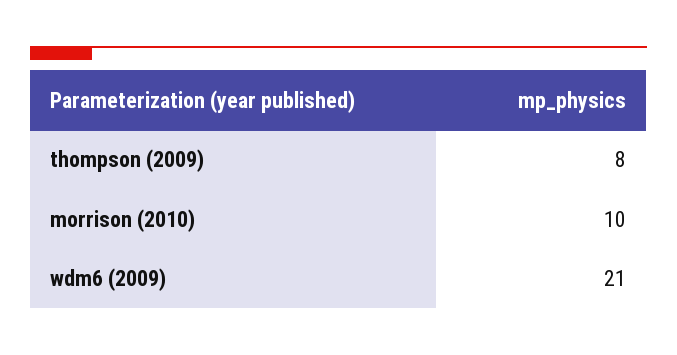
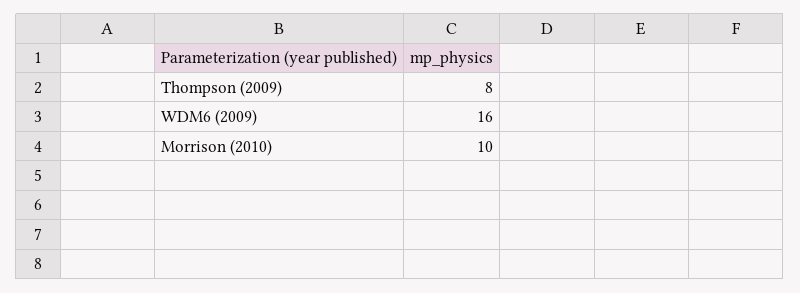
wdm6 (2009): 21 -> 16

